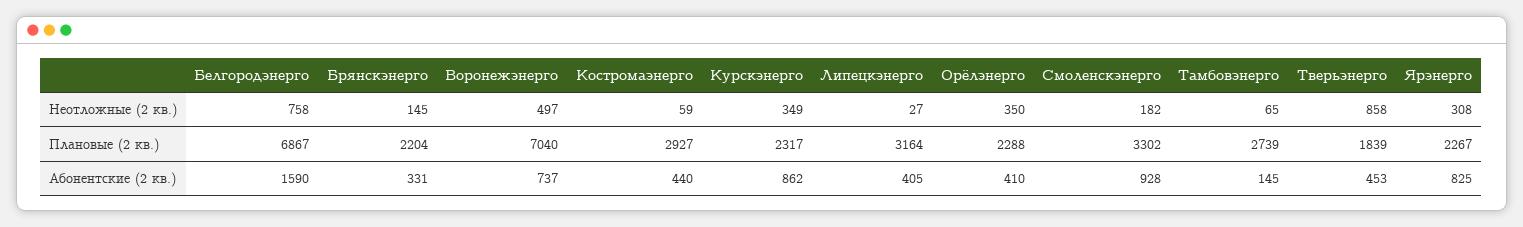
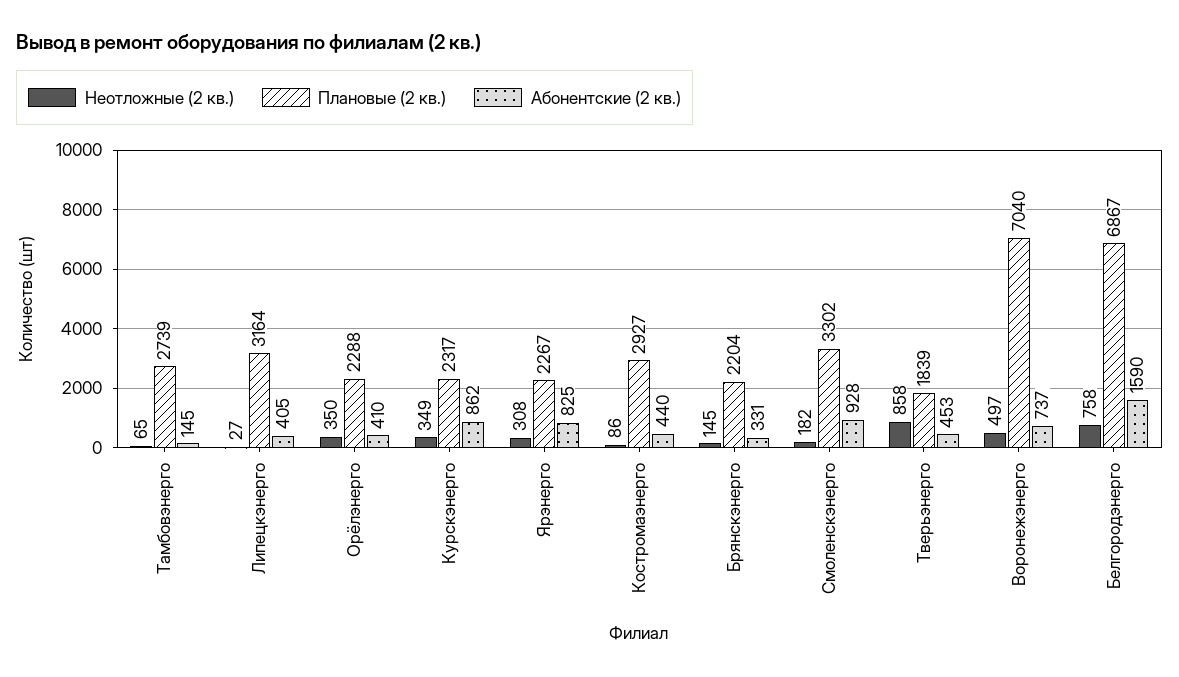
Неотложные (2 кв.), Костромаэнерго: 59 -> 86

